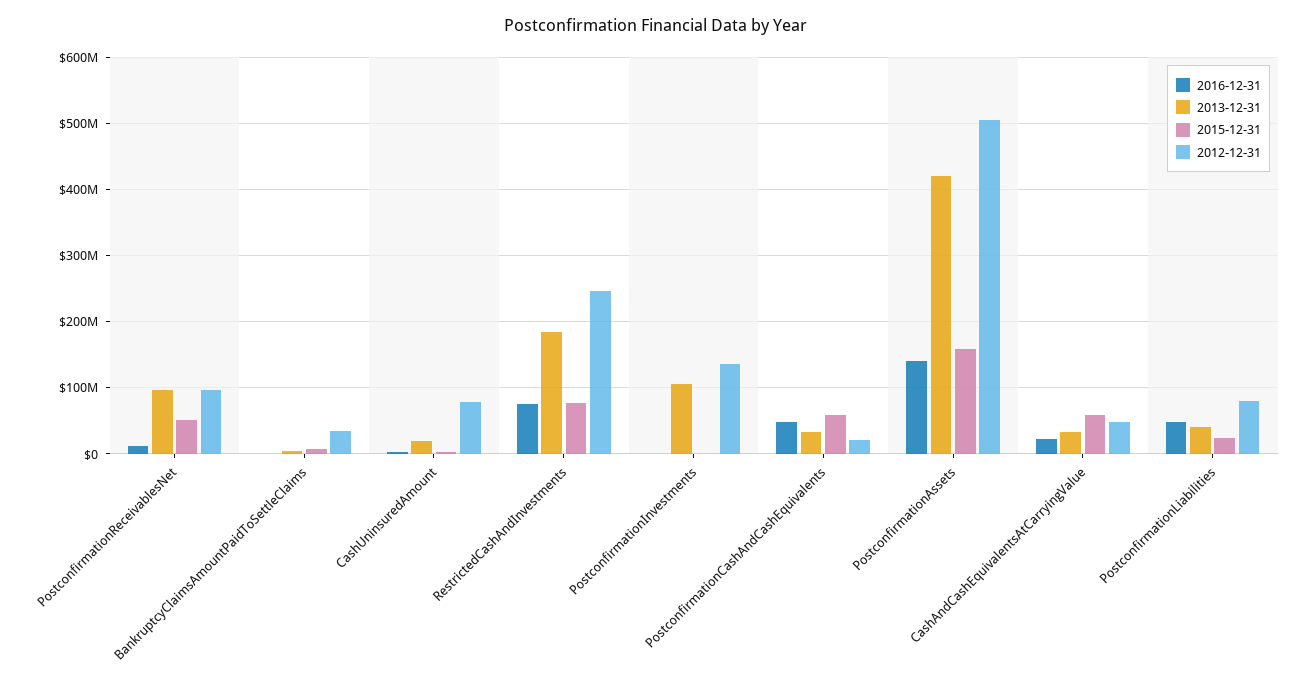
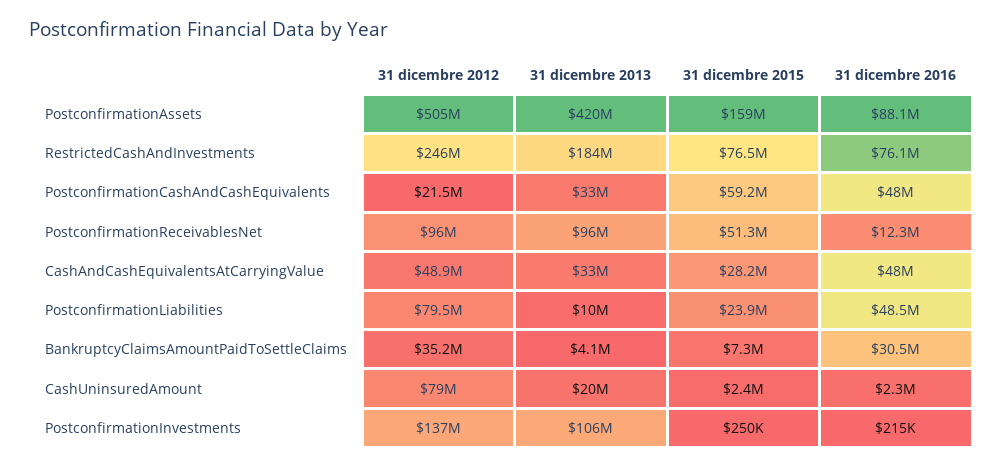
2016-12-31, BankruptcyClaimsAmountPaidToSettleClaims: 0 -> 30500000
2016-12-31, PostconfirmationAssets: 140000000 -> 88100000
2016-12-31, CashAndCashEquivalentsAtCarryingValue: 20000000 -> 48000000
2015-12-31, CashAndCashEquivalentsAtCarryingValue: 60000000 -> 28200000
2013-12-31, PostconfirmationLiabilities: 40000000 -> 10000000

